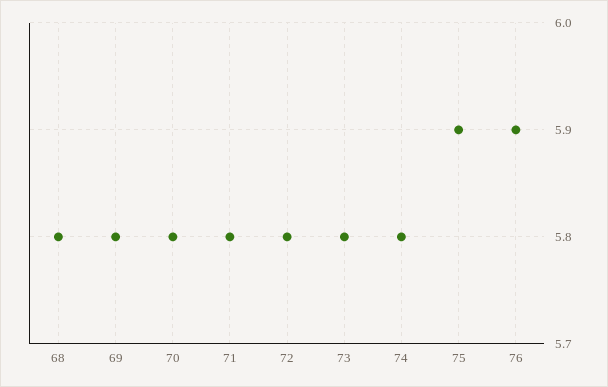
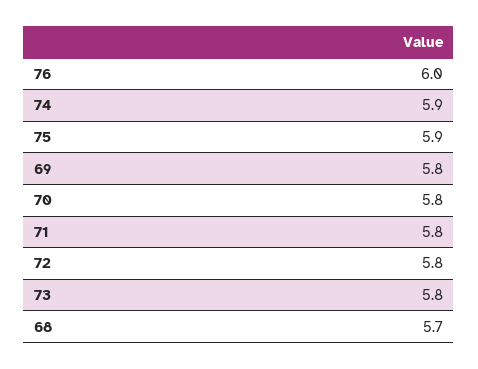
68: 5.8 -> 5.7
74: 5.8 -> 5.9
76: 5.9 -> 6

